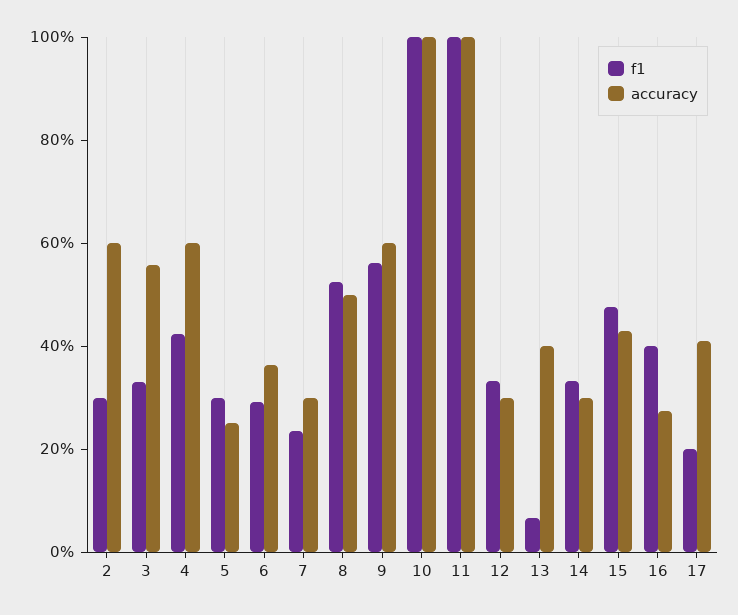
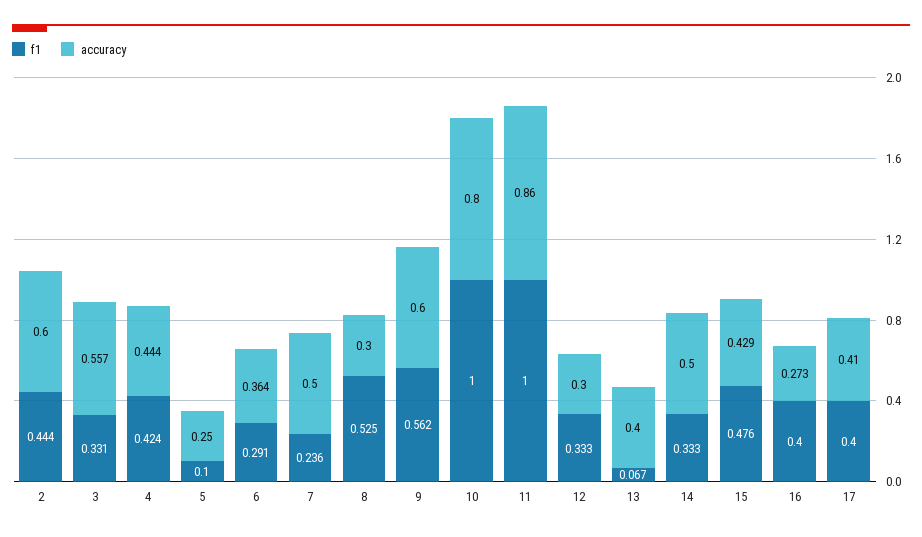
f1, 2: 0.3 -> 0.444
accuracy, 4: 0.6 -> 0.444
f1, 5: 0.3 -> 0.1
accuracy, 7: 0.3 -> 0.5
accuracy, 8: 0.5 -> 0.3
accuracy, 10: 1 -> 0.8
accuracy, 11: 1 -> 0.86
accuracy, 14: 0.3 -> 0.5
f1, 17: 0.2 -> 0.4

